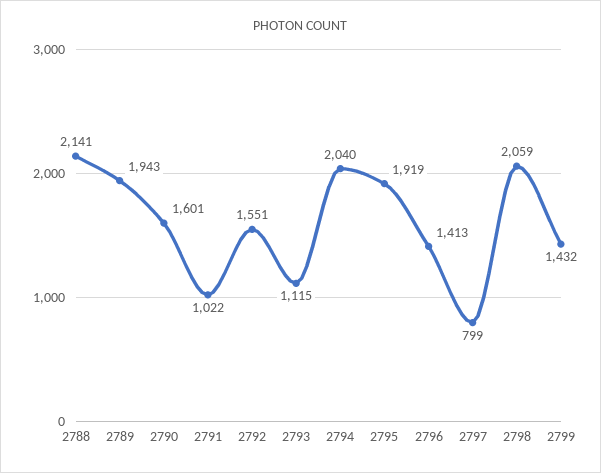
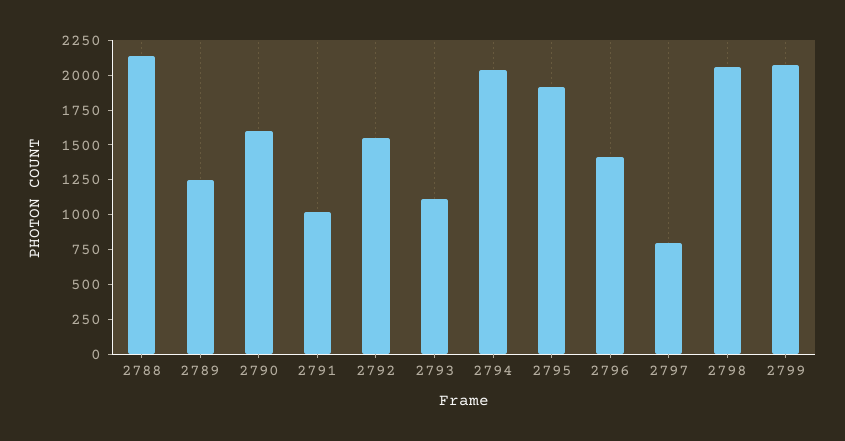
2789: 1943 -> 1250
2799: 1432 -> 2000

